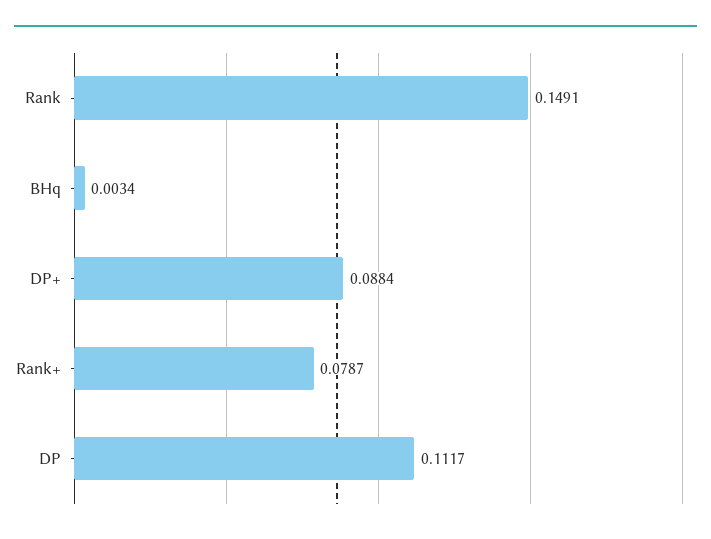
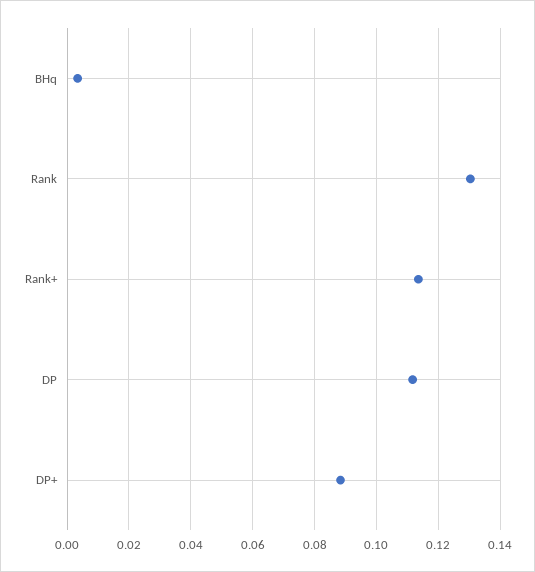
Rank: 0.1491 -> 0.13
Rank+: 0.0787 -> 0.114

